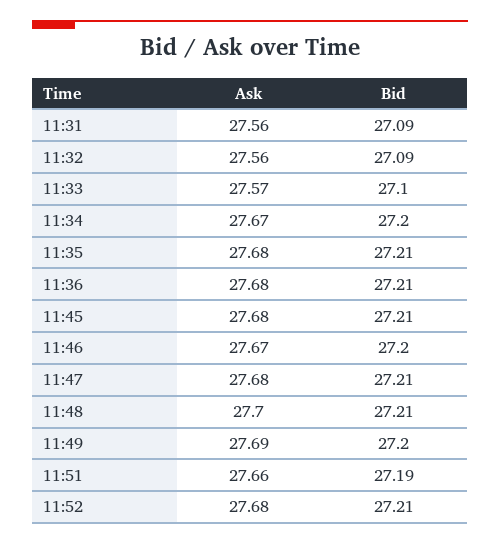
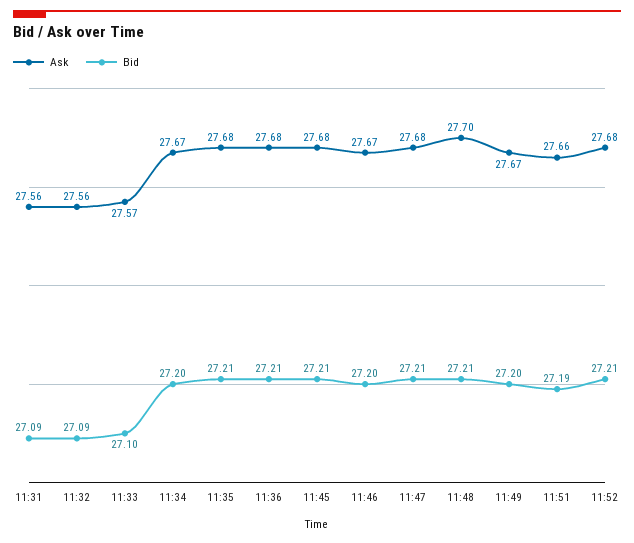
Ask, 11:49: 27.69 -> 27.67

